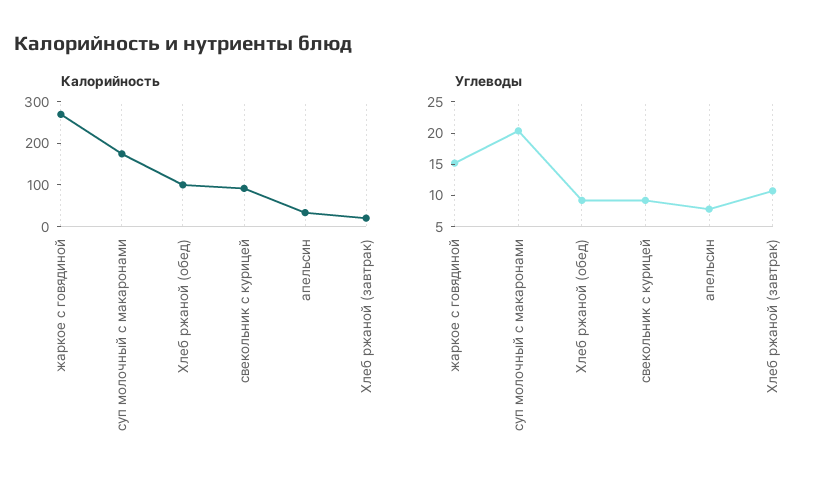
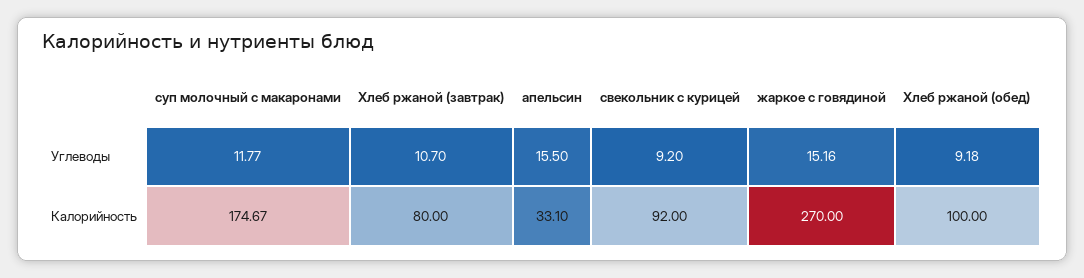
Калорийность, Хлеб ржаной (завтрак): 20 -> 80
Углеводы, суп молочный с макаронами: 20 -> 11.77
Углеводы, апельсин: 7.5 -> 15.5

